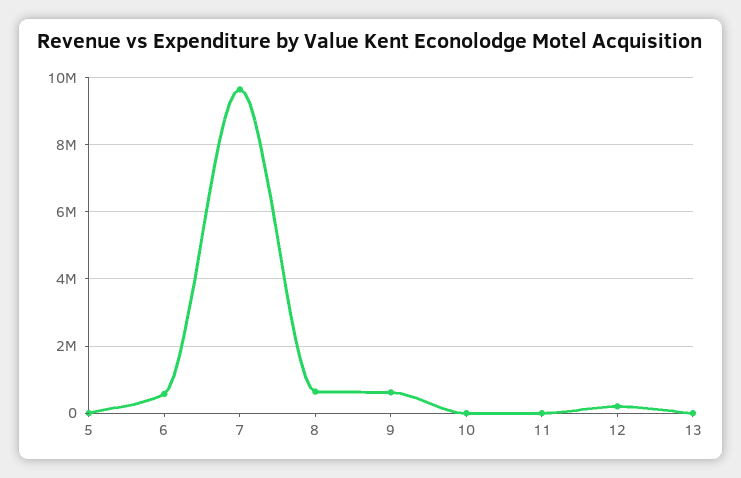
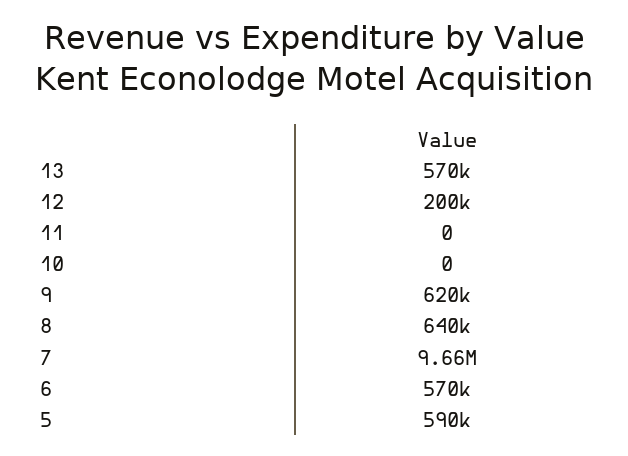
5: 0 -> 590000
13: 0 -> 570000

